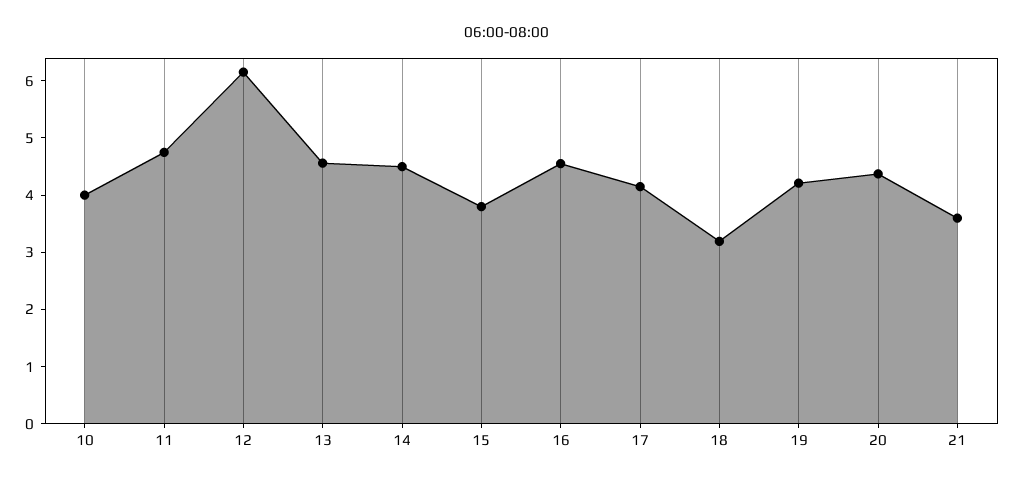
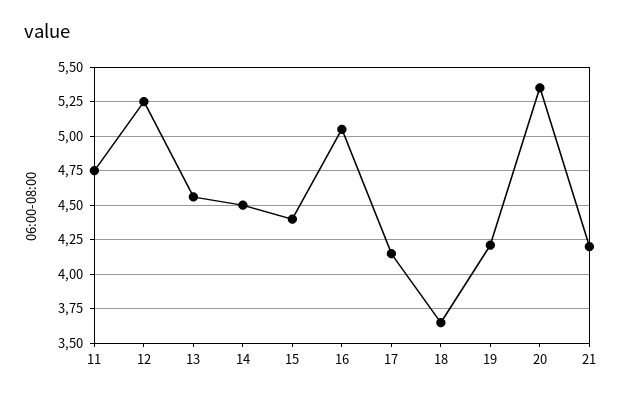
10: 4 -> none
12: 6.2 -> 5.25
15: 3.8 -> 4.4
16: 4.6 -> 5.05
18: 3.2 -> 3.65
20: 4.4 -> 5.35
21: 3.6 -> 4.2

